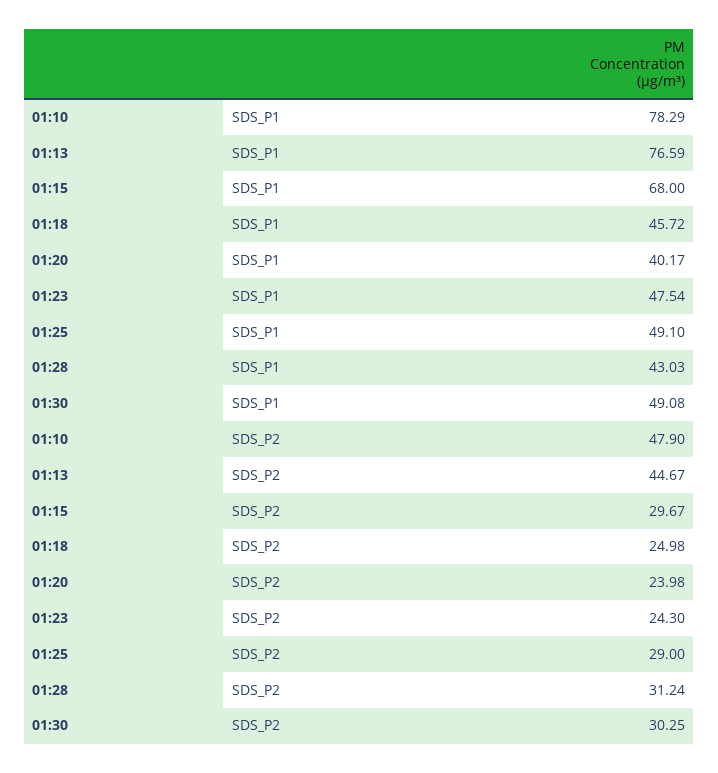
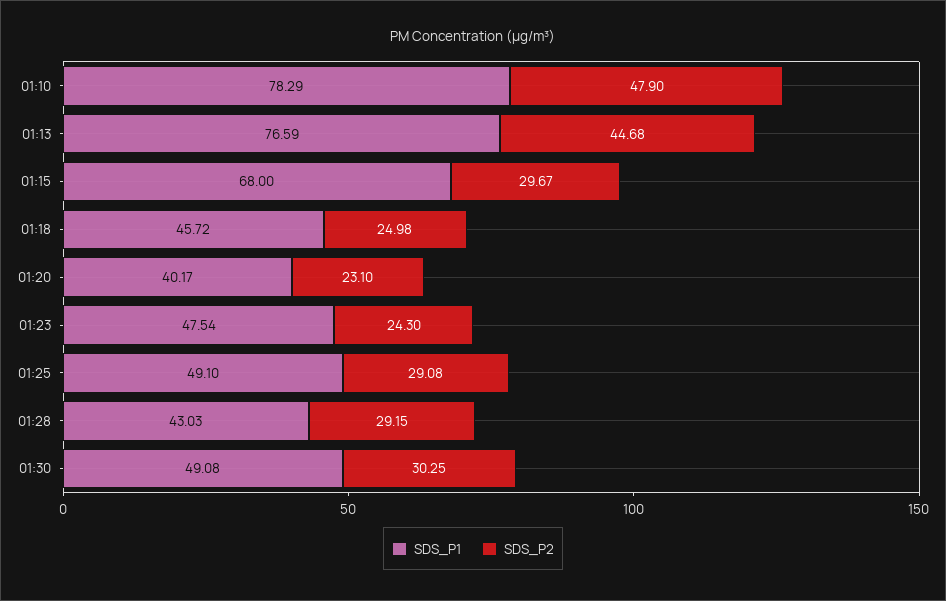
SDS_P2, 01:13: 44.67 -> 44.68
SDS_P2, 01:20: 23.98 -> 23.1
SDS_P2, 01:25: 29 -> 29.08
SDS_P2, 01:28: 31.24 -> 29.15

